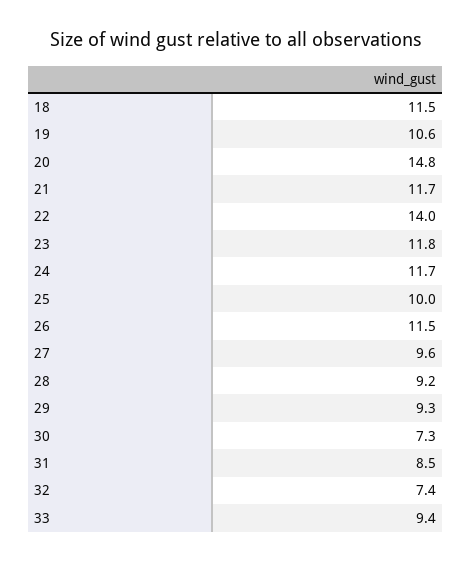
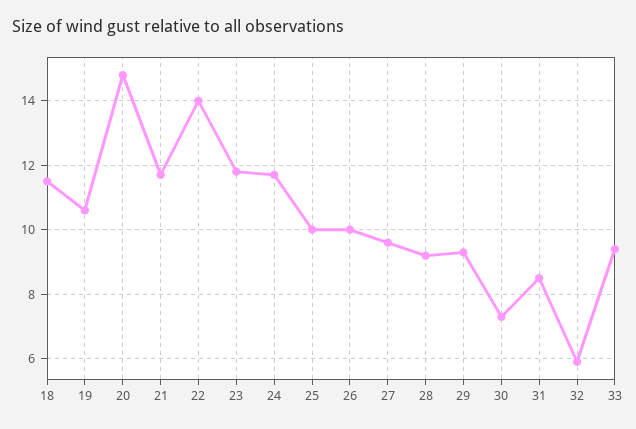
26: 11.5 -> 10
32: 7.4 -> 6

